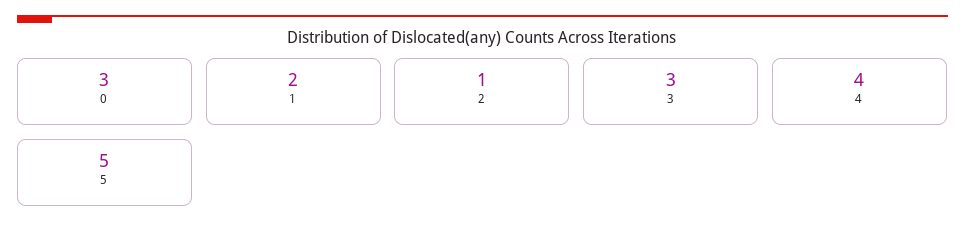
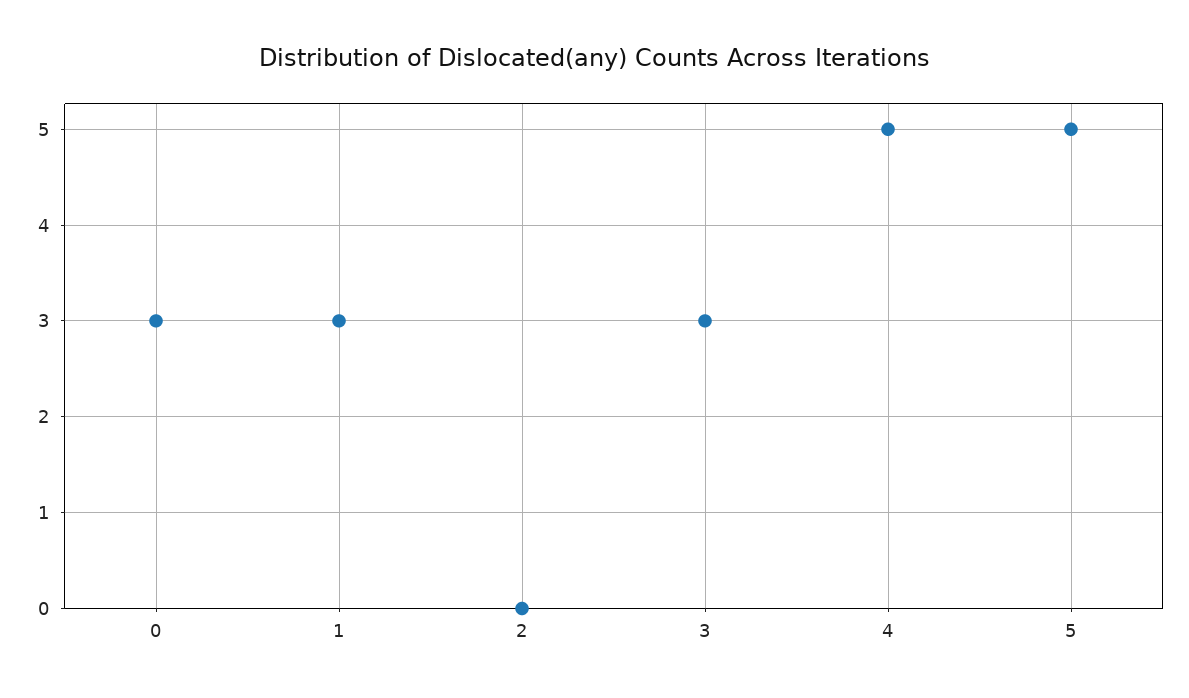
1: 2 -> 3
2: 1 -> 0
4: 4 -> 5

